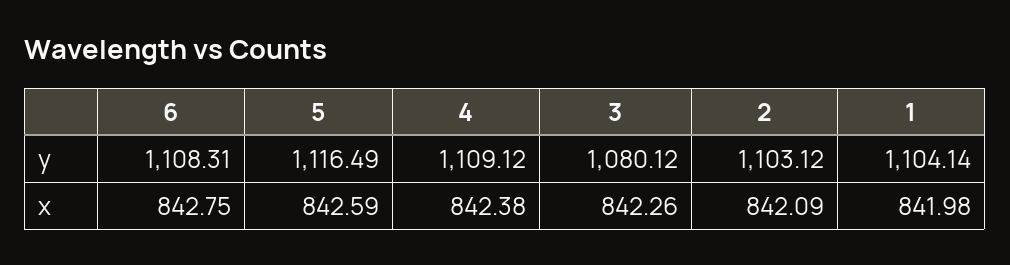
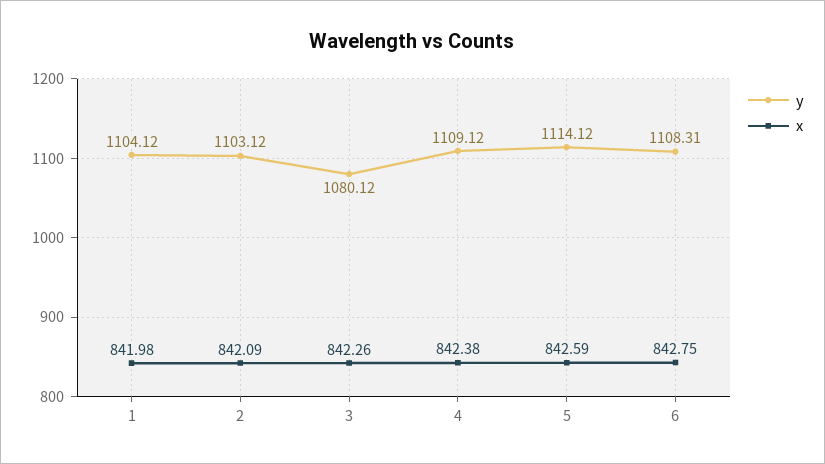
y, 5: 1116.49 -> 1114.12
y, 1: 1104.14 -> 1104.12

